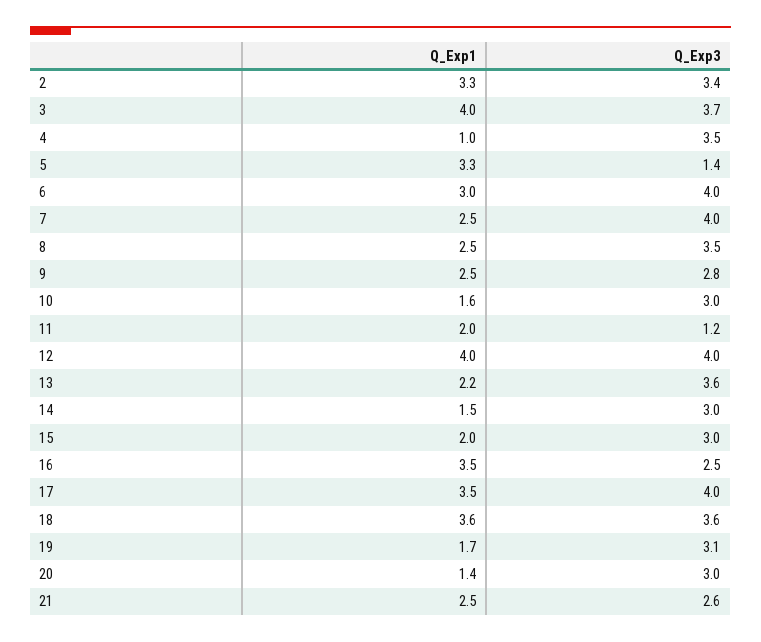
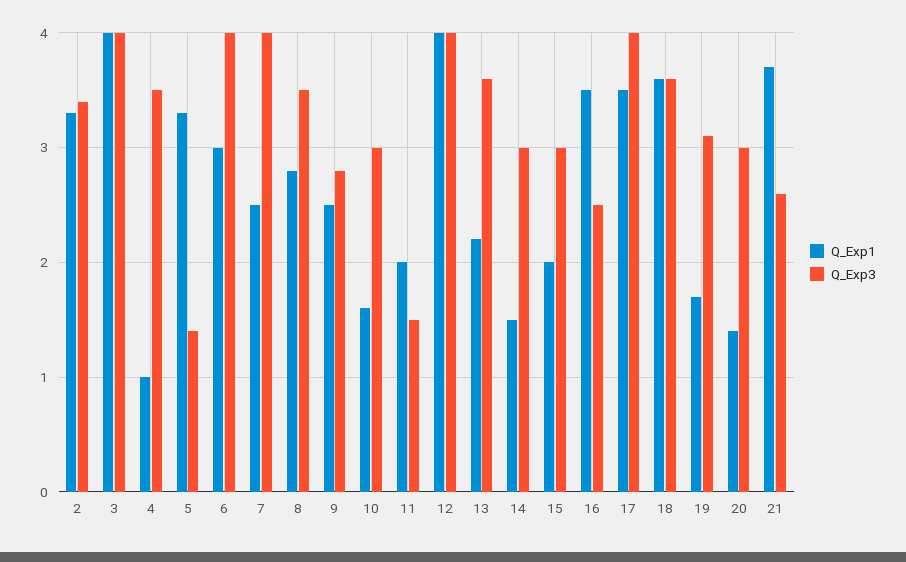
Q_Exp3, 3: 3.7 -> 4
Q_Exp1, 8: 2.5 -> 2.8
Q_Exp3, 11: 1.2 -> 1.5
Q_Exp1, 21: 2.5 -> 3.7

